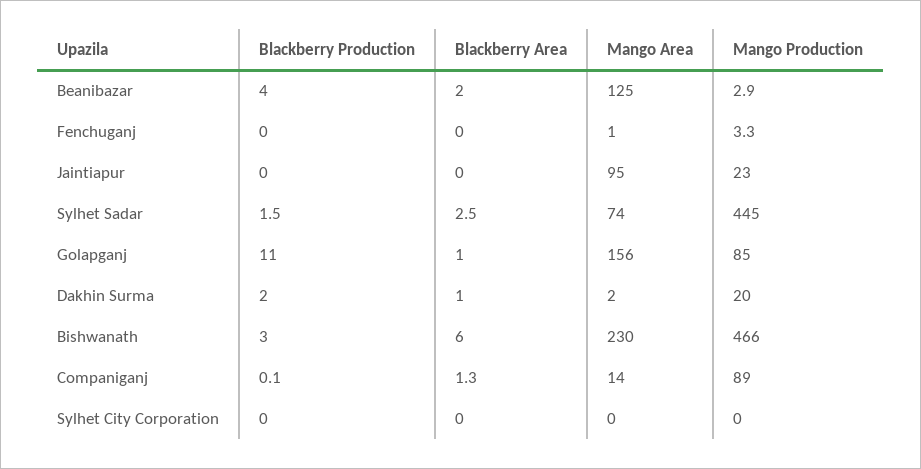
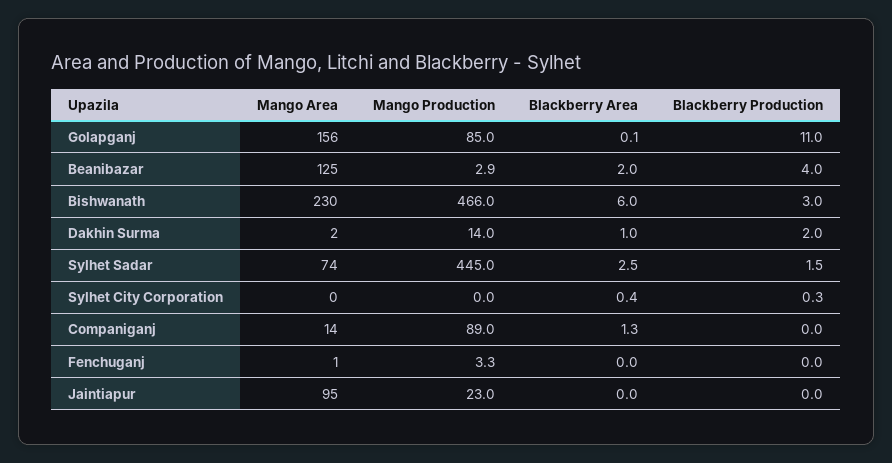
Blackberry Area, Golapganj: 1 -> 0.1
Mango Production, Dakhin Surma: 20 -> 14
Blackberry Production, Companiganj: 0.1 -> 0
Blackberry Production, Sylhet City Corporation: 0 -> 0.3
Blackberry Area, Sylhet City Corporation: 0 -> 0.4

